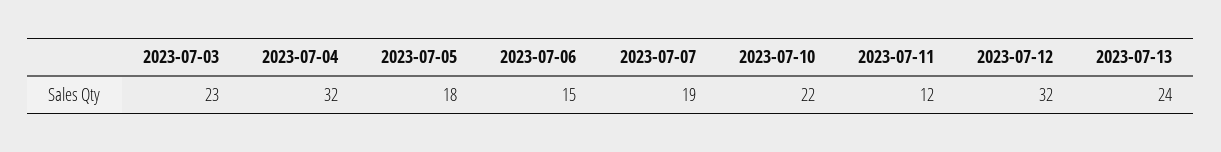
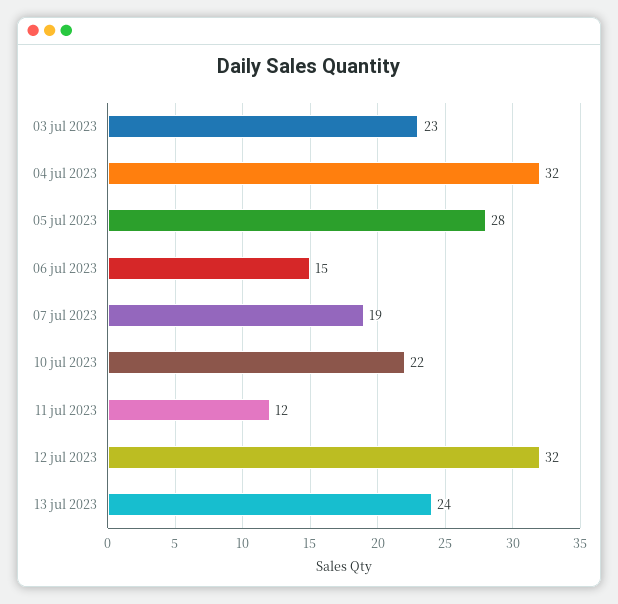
2023-07-05: 18 -> 28

